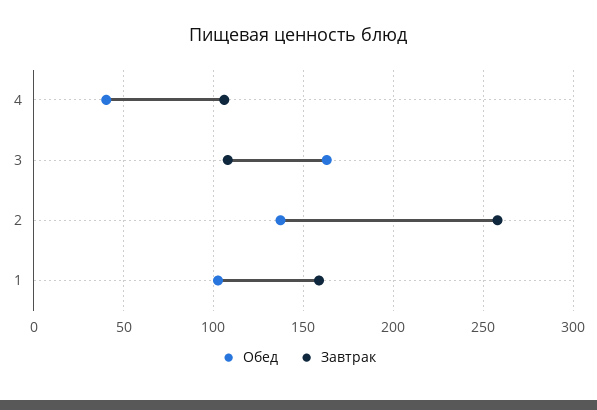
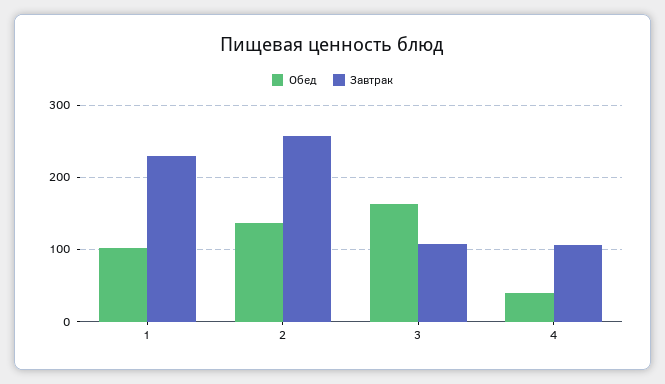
Завтрак, 1: 160 -> 230

